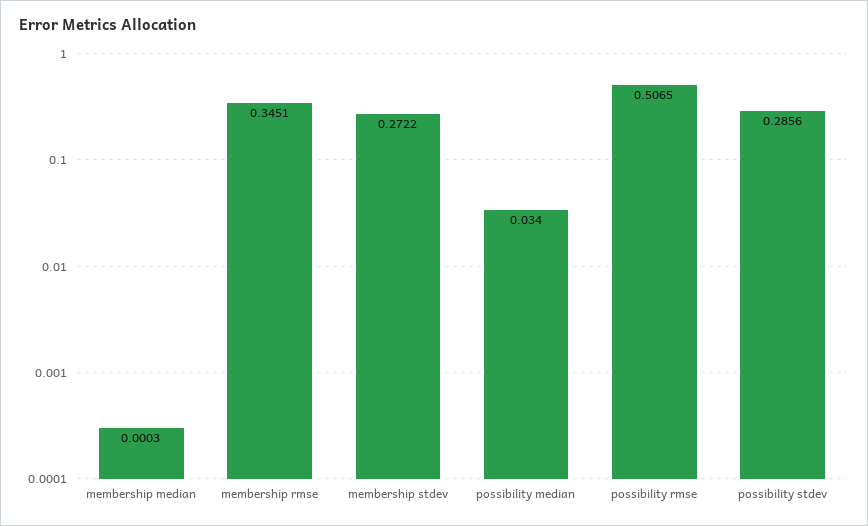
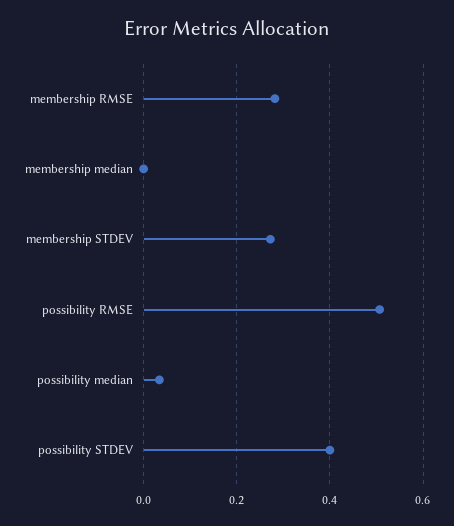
membership rmse: 0.3451 -> 0.28
possibility stdev: 0.2856 -> 0.4

